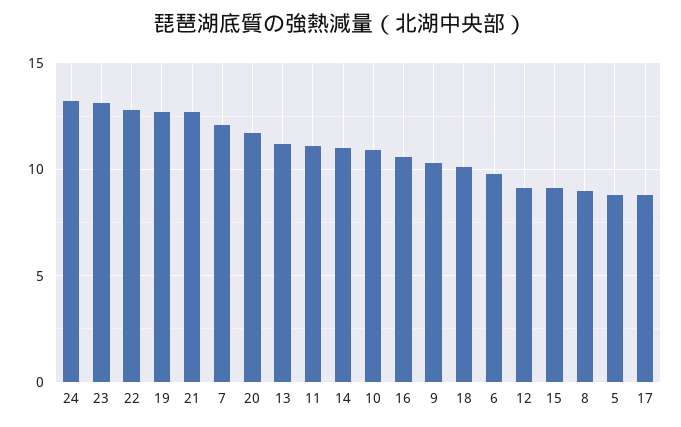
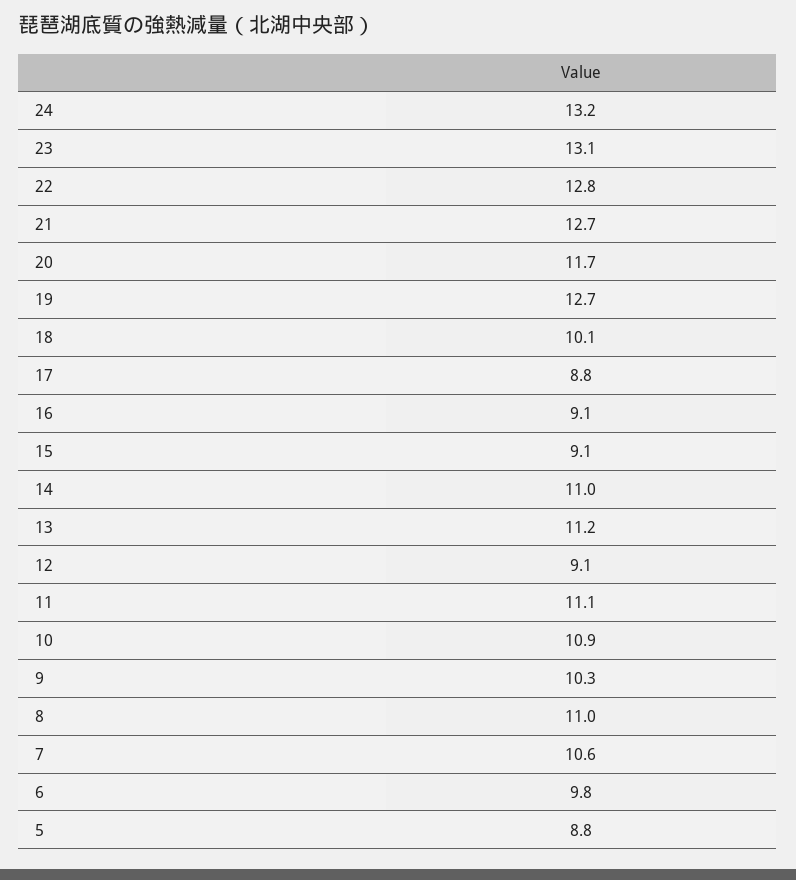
7: 12 -> 10.6
16: 10.5 -> 9.1
8: 9 -> 11

